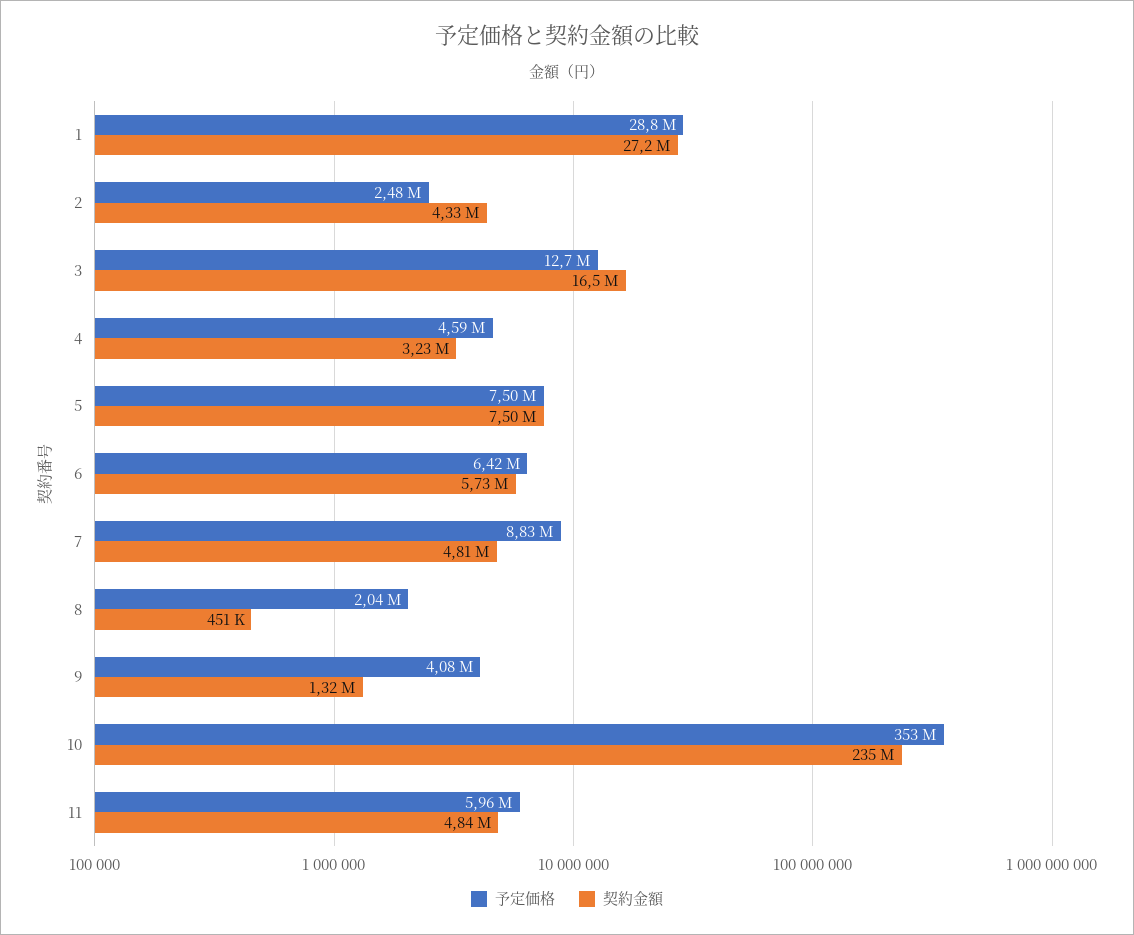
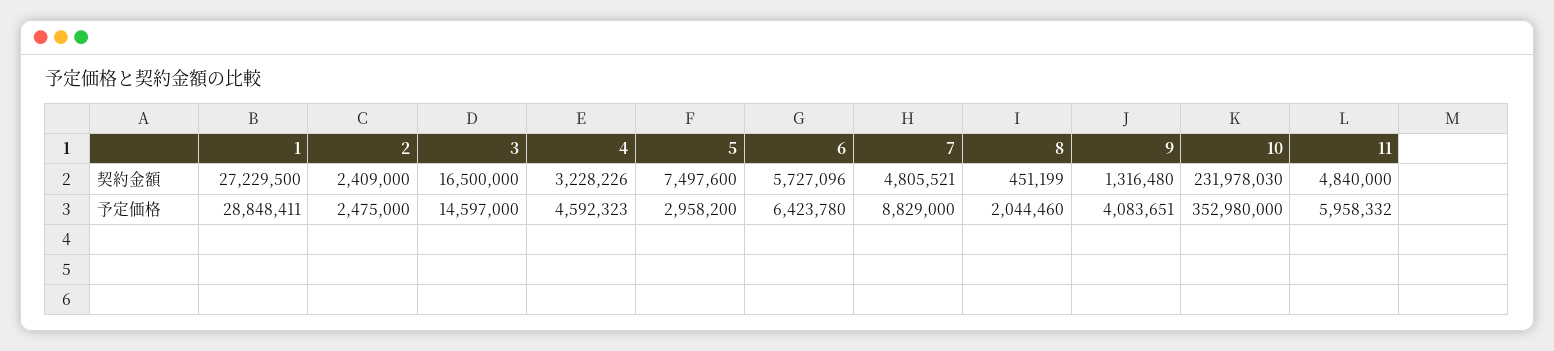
契約金額, 2: 4330000 -> 2409000
予定価格, 3: 12700000 -> 14597000
予定価格, 5: 7500000 -> 2958200
契約金額, 10: 235000000 -> 231978030

